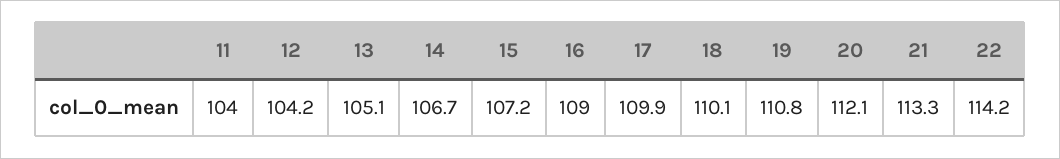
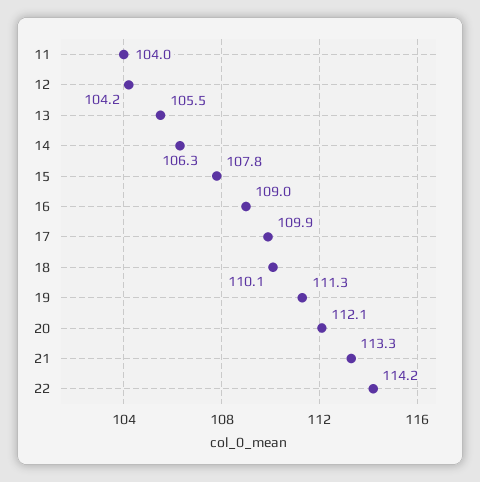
13: 105.1 -> 105.5
14: 106.7 -> 106.3
15: 107.2 -> 107.8
19: 110.8 -> 111.3

